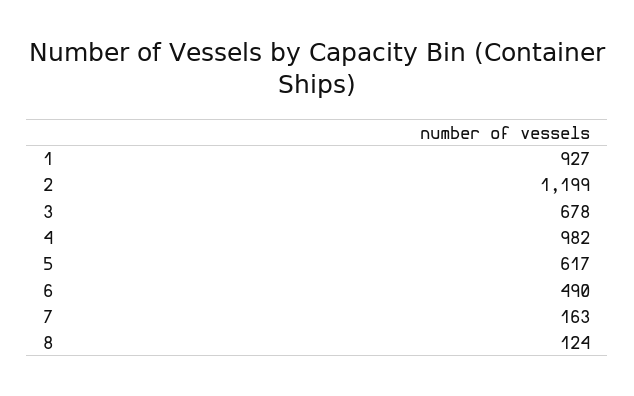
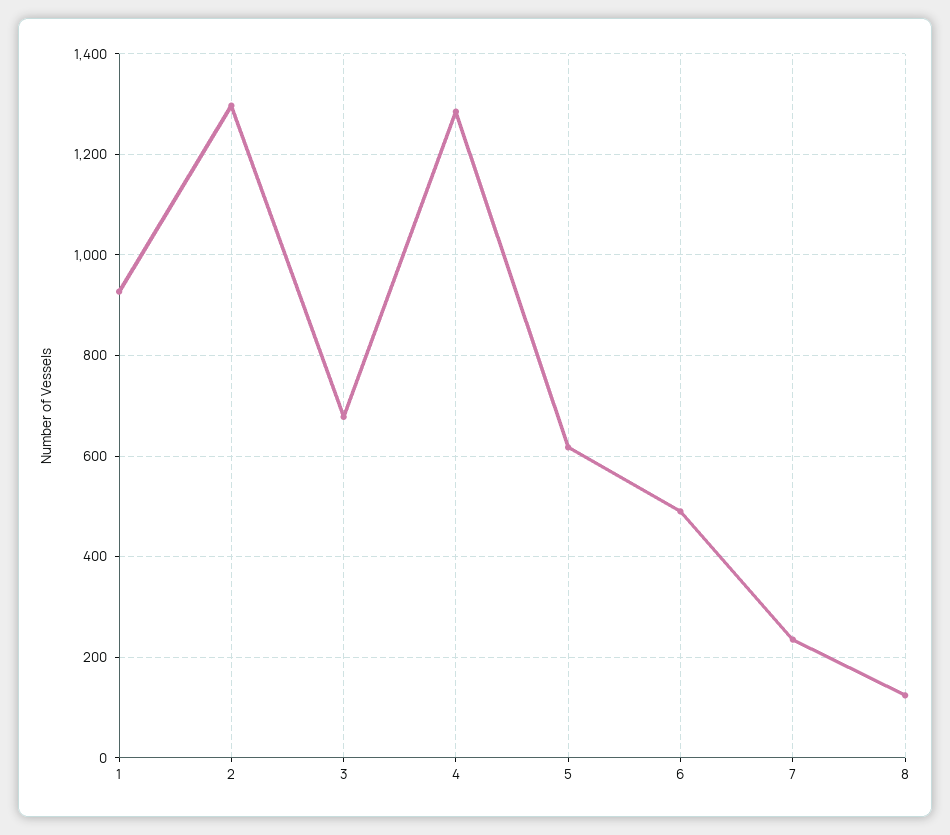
2: 1199 -> 1300
4: 982 -> 1280
7: 163 -> 240

